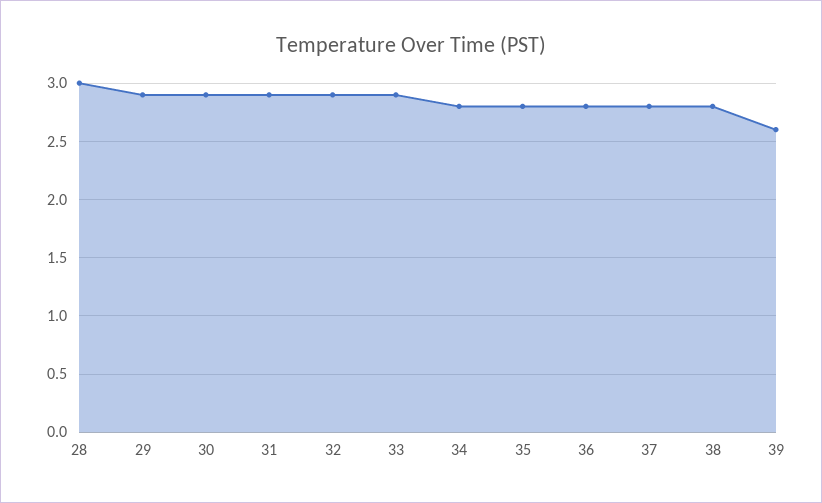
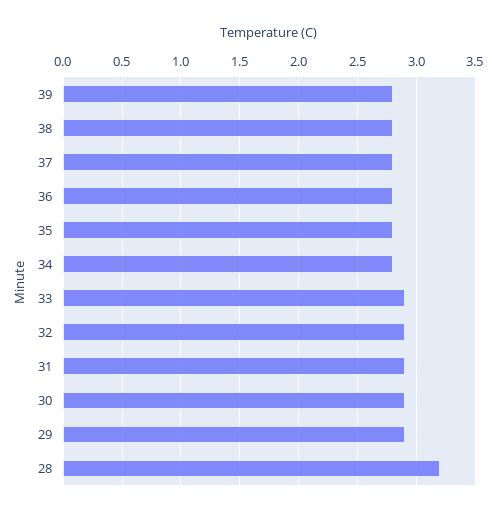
28: 3 -> 3.2
39: 2.6 -> 2.8

